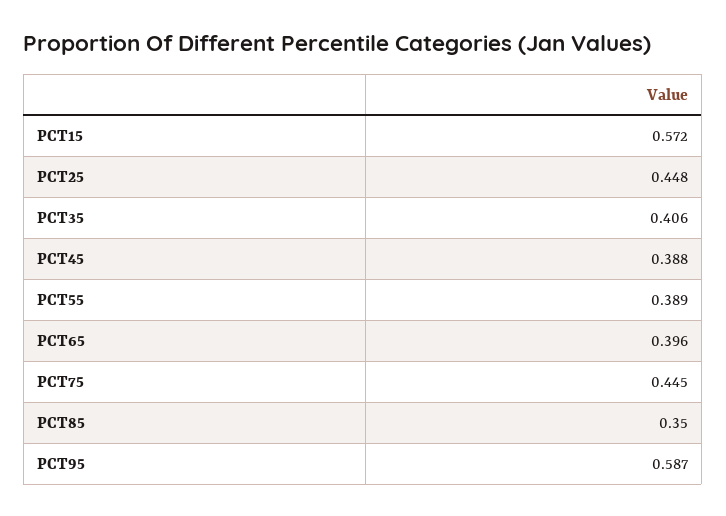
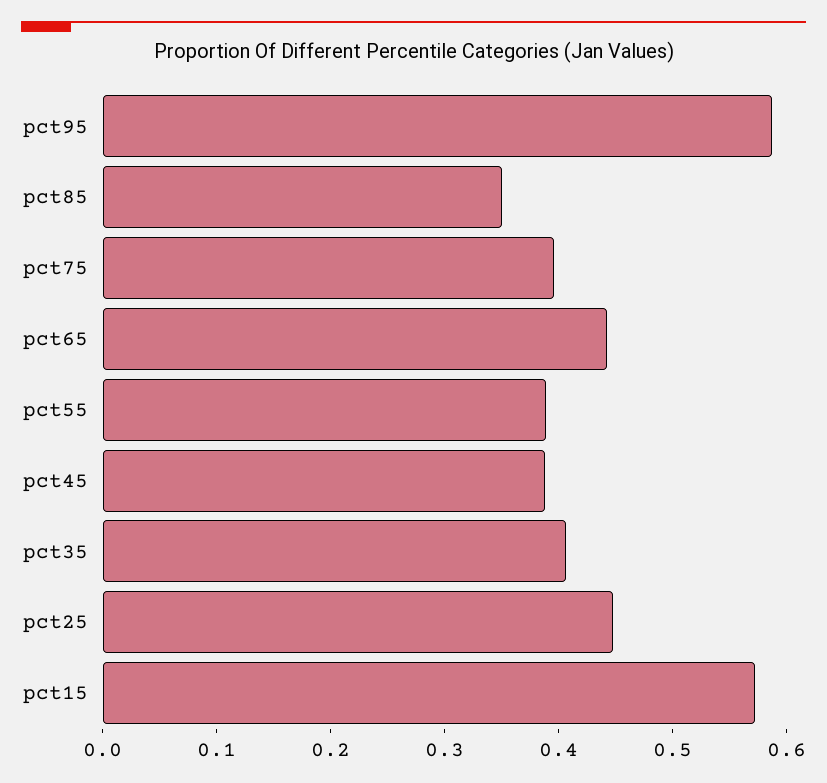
PCT65: 0.396 -> 0.44
PCT75: 0.445 -> 0.4

